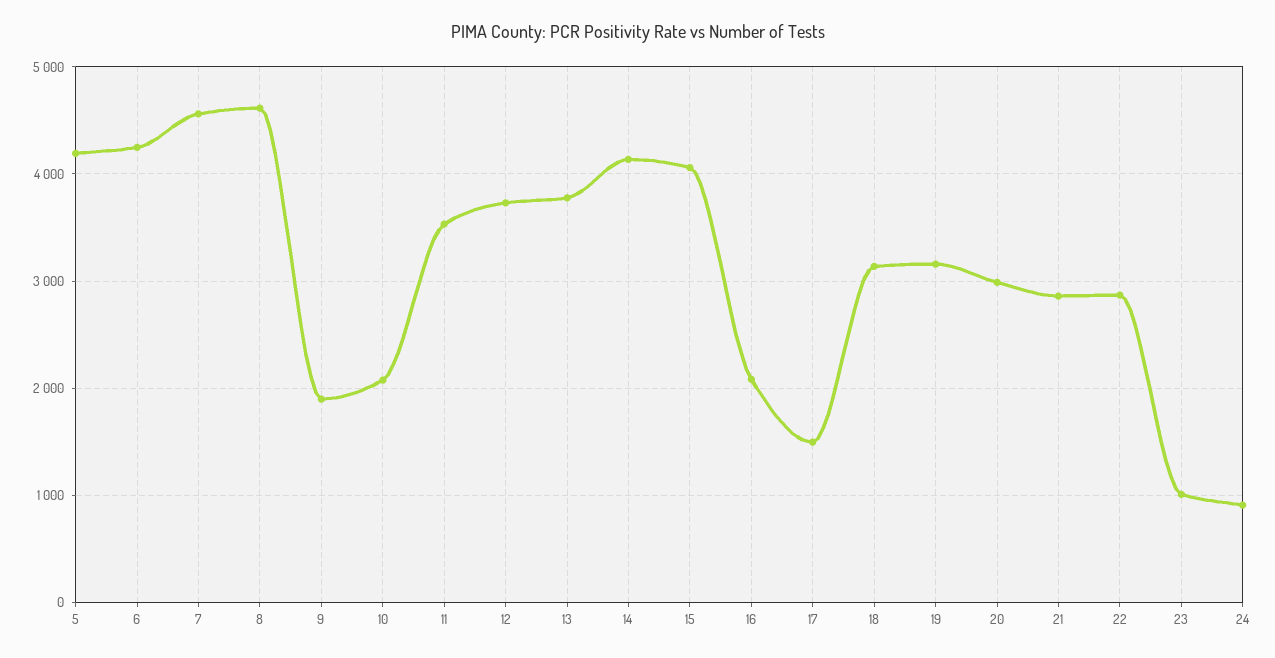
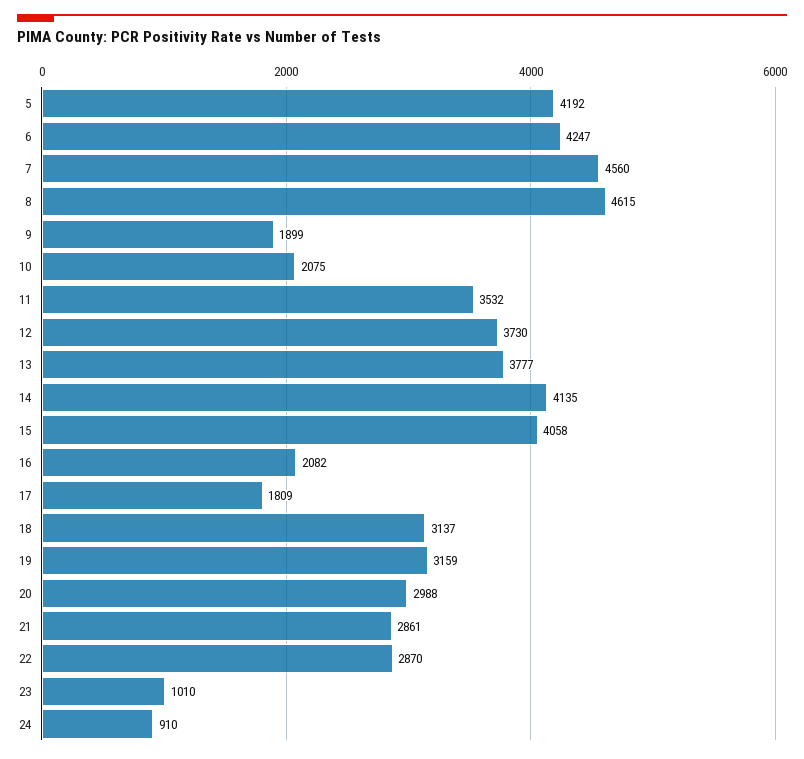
17: 1500 -> 1809

